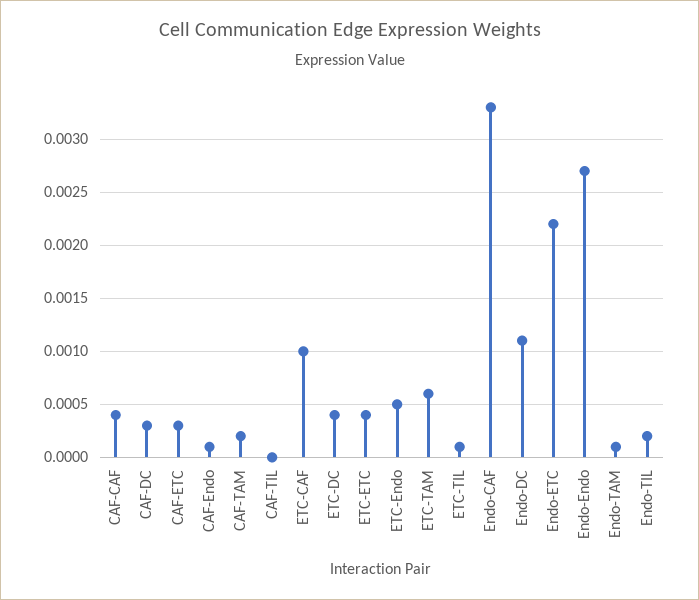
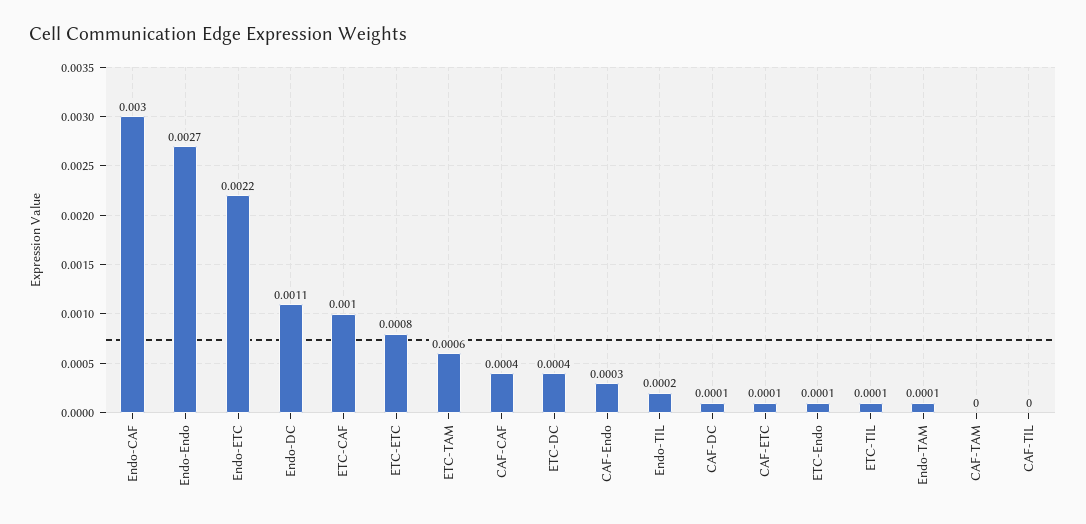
CAF-DC: 0.0003 -> 0.0001
CAF-ETC: 0.0003 -> 0.0001
CAF-Endo: 0.0001 -> 0.0003
CAF-TAM: 0.0002 -> 0
ETC-ETC: 0.0004 -> 0.0008
ETC-Endo: 0.0005 -> 0.0001
Endo-CAF: 0.0033 -> 0.003

